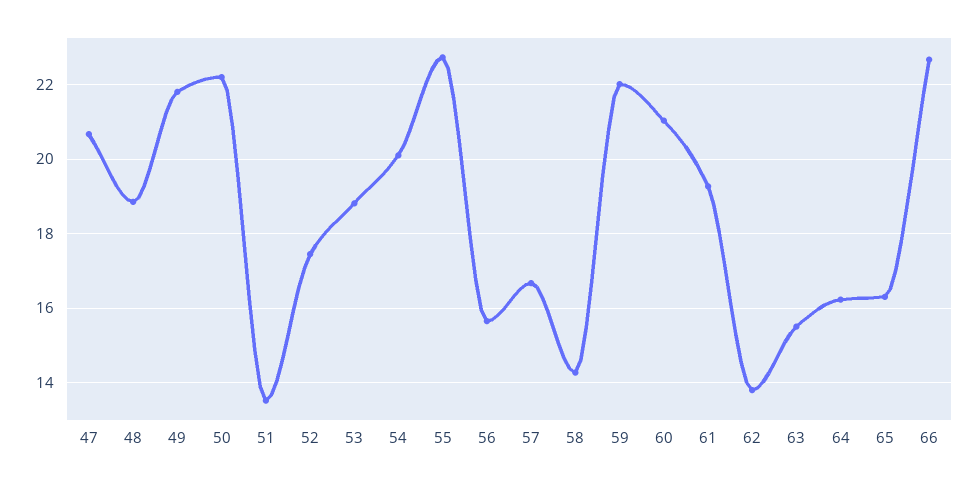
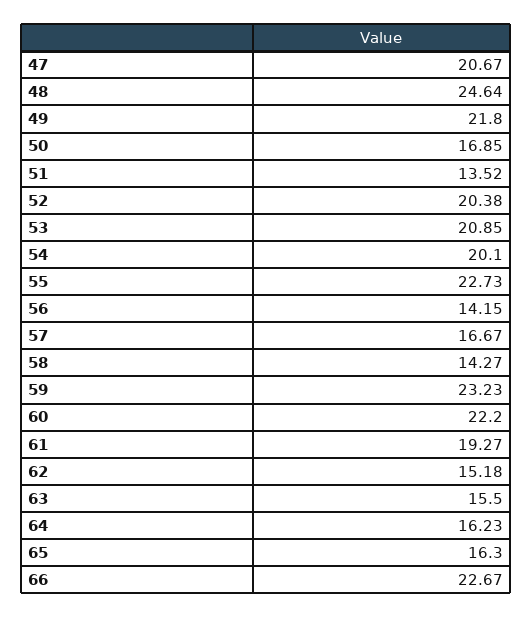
48: 18.8 -> 24.64
50: 22.2 -> 16.85
52: 17.4 -> 20.38
53: 18.8 -> 20.85
56: 15.6 -> 14.15
59: 22 -> 23.23
60: 21 -> 22.2
62: 13.8 -> 15.18

